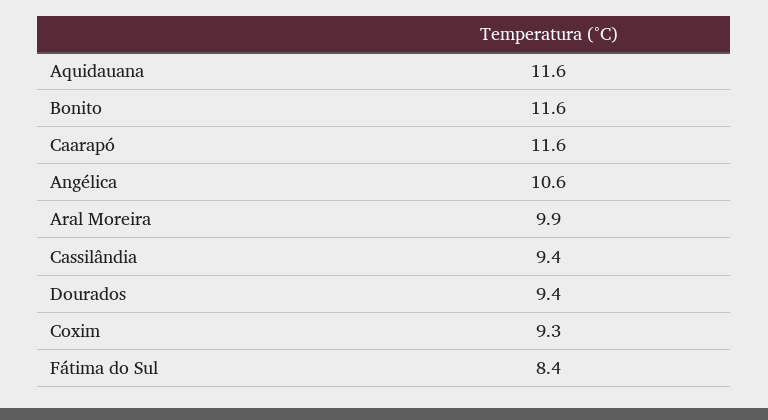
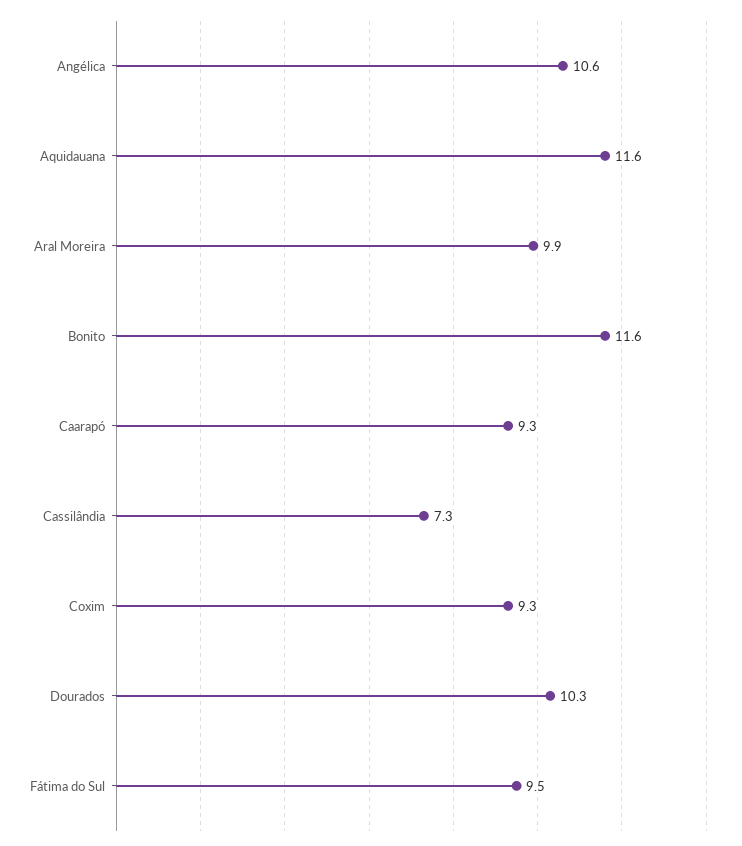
Caarapó: 11.6 -> 9.3
Cassilândia: 9.4 -> 7.3
Dourados: 9.4 -> 10.3
Fátima do Sul: 8.4 -> 9.5

